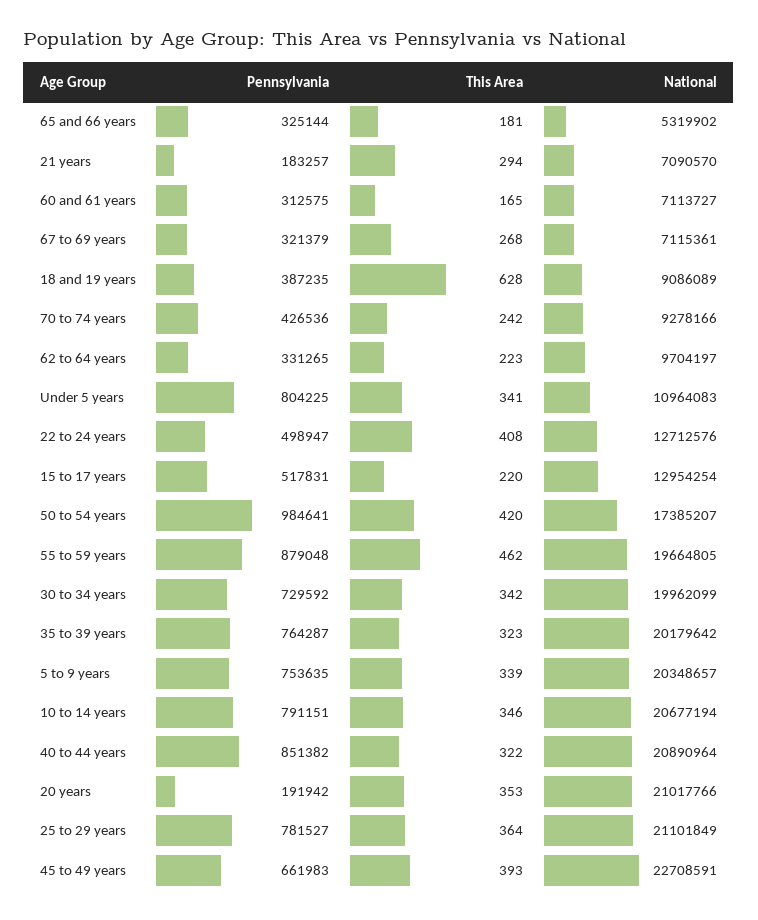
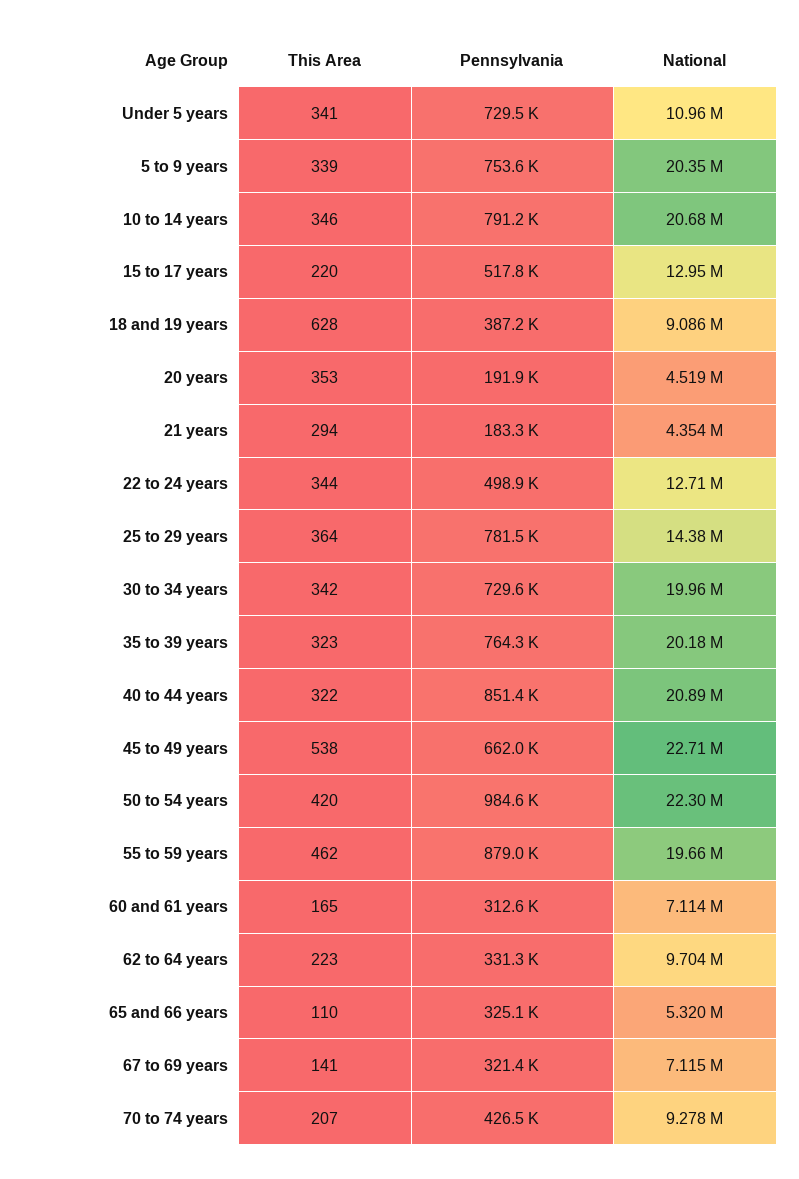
This Area, 65 and 66 years: 181 -> 110
National, 21 years: 7090570 -> 4354000
This Area, 67 to 69 years: 268 -> 141
This Area, 70 to 74 years: 242 -> 207
Pennsylvania, Under 5 years: 804225 -> 729500
This Area, 22 to 24 years: 408 -> 344
National, 50 to 54 years: 17385207 -> 22300000
National, 20 years: 21017766 -> 4519000
National, 25 to 29 years: 21101849 -> 14380000
This Area, 45 to 49 years: 393 -> 538

